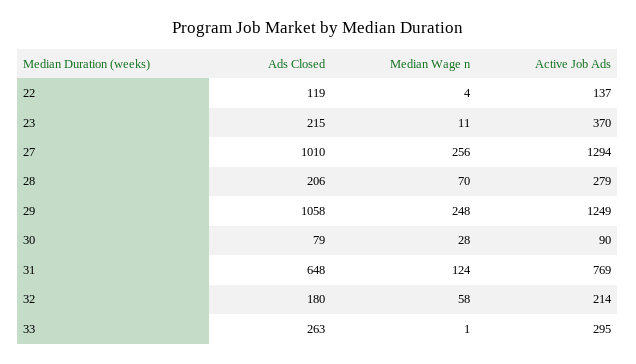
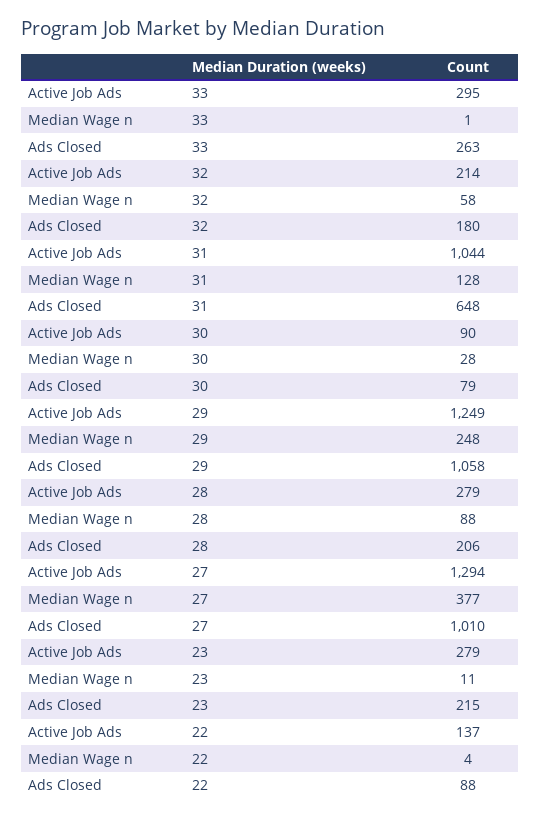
Ads Closed, 22: 119 -> 88
Active Job Ads, 23: 370 -> 279
Median Wage n, 27: 256 -> 377
Median Wage n, 28: 70 -> 88
Median Wage n, 31: 124 -> 128
Active Job Ads, 31: 769 -> 1044

